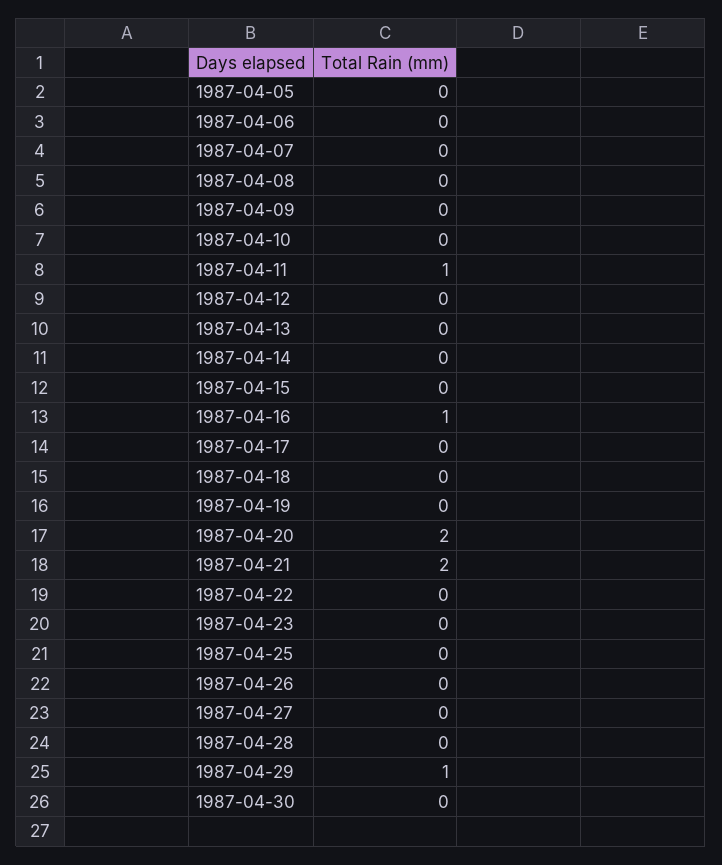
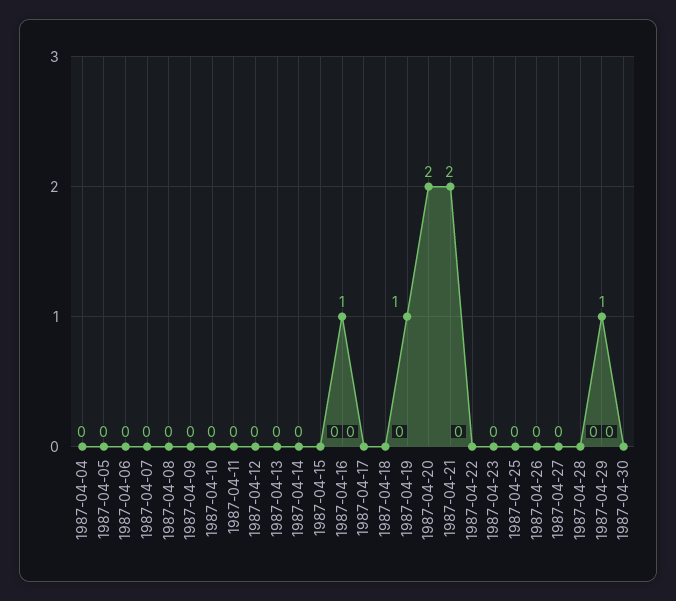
1987-04-11: 1 -> 0
1987-04-19: 0 -> 1
1987-04-04: none -> 0

